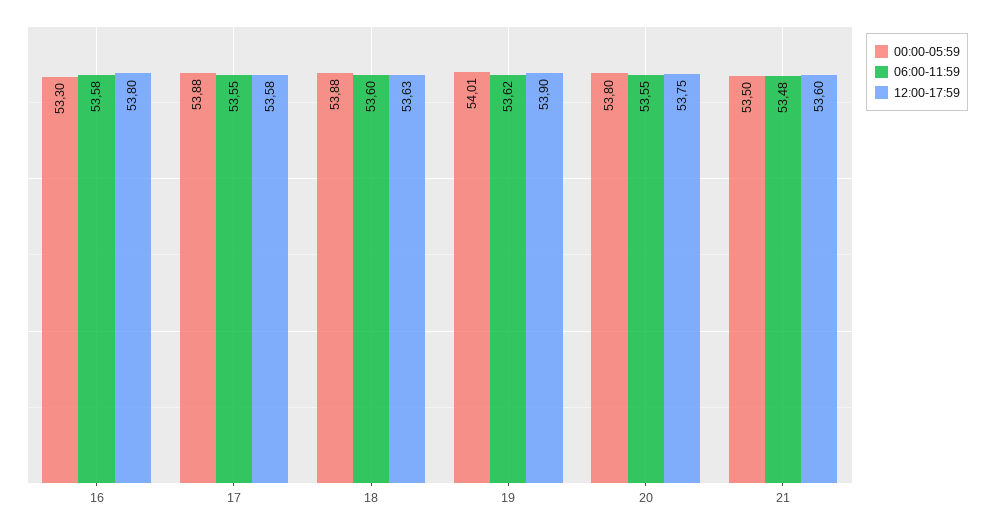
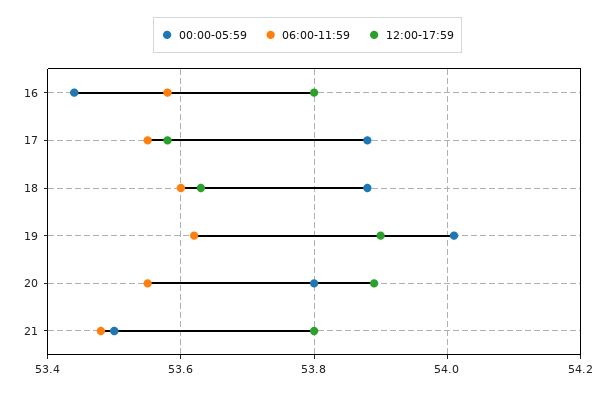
00:00-05:59, 16: 53.3 -> 53.45
12:00-17:59, 20: 53.75 -> 53.9
12:00-17:59, 21: 53.6 -> 53.8

